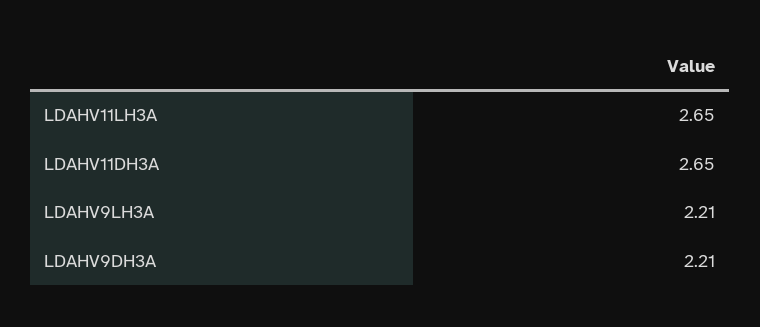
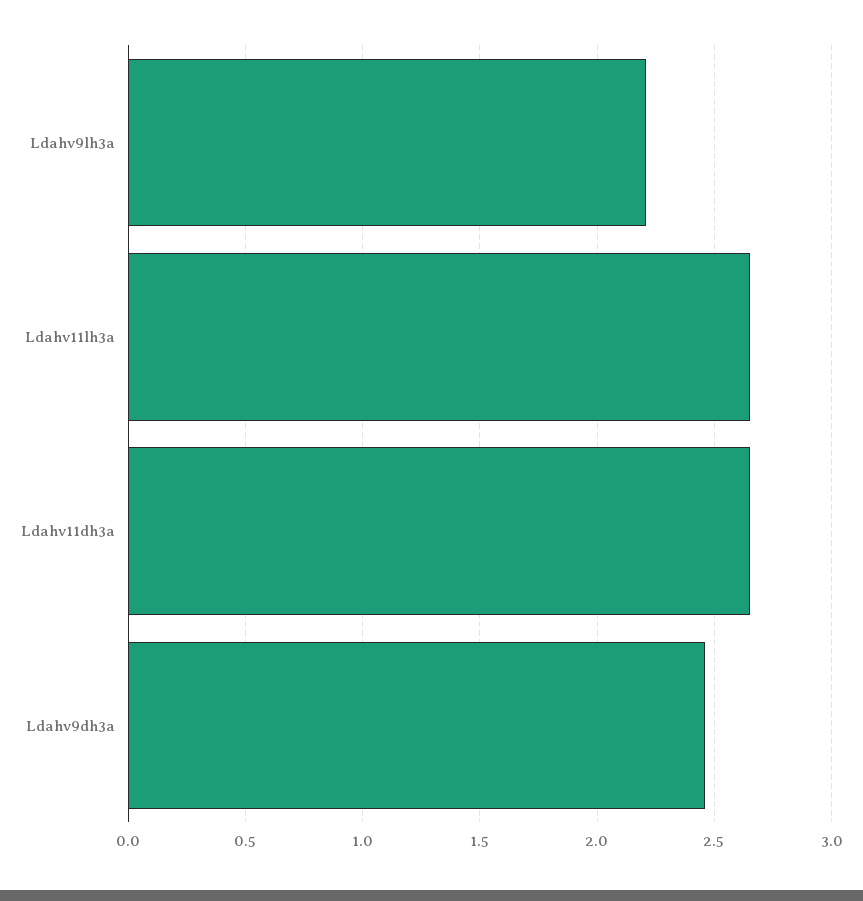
LDAHV9DH3A: 2.21 -> 2.45

